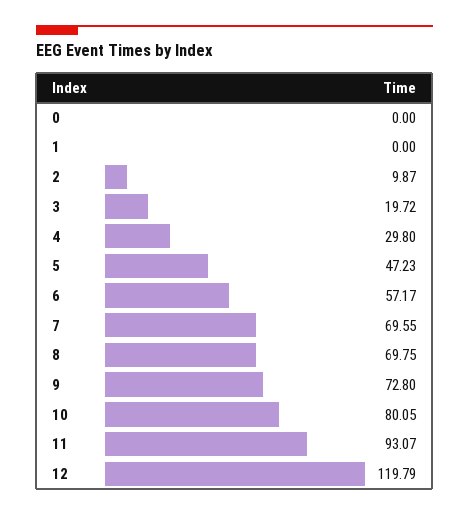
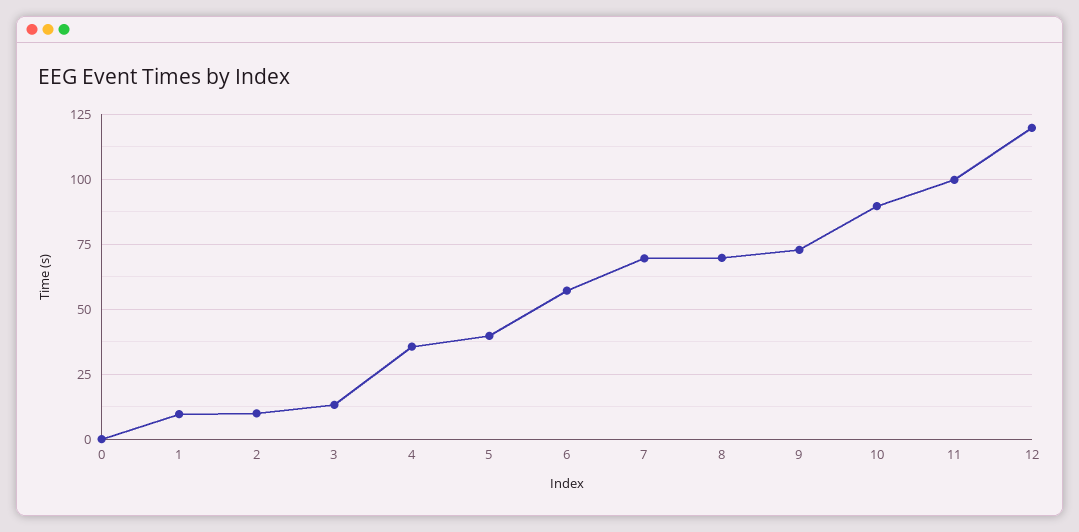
1: 0 -> 10
3: 19.72 -> 12.5
4: 29.8 -> 35
5: 47.23 -> 40
10: 80.05 -> 90
11: 93.07 -> 100

